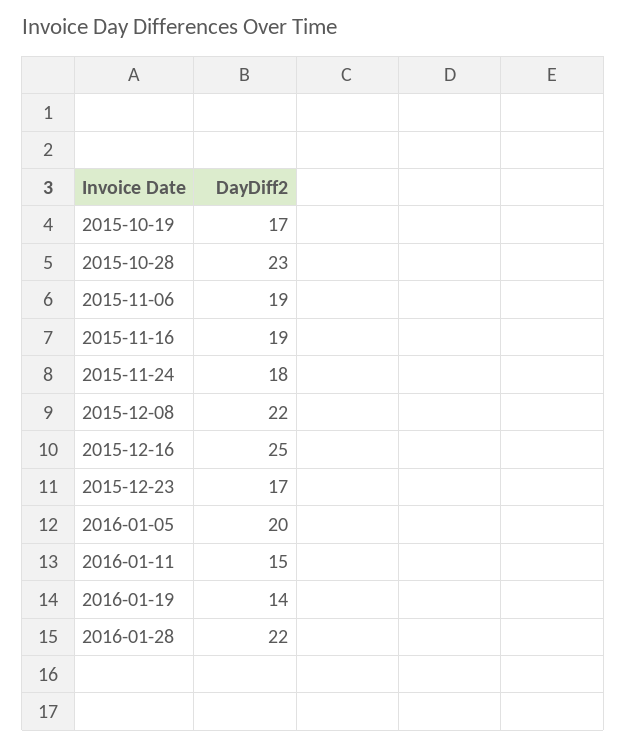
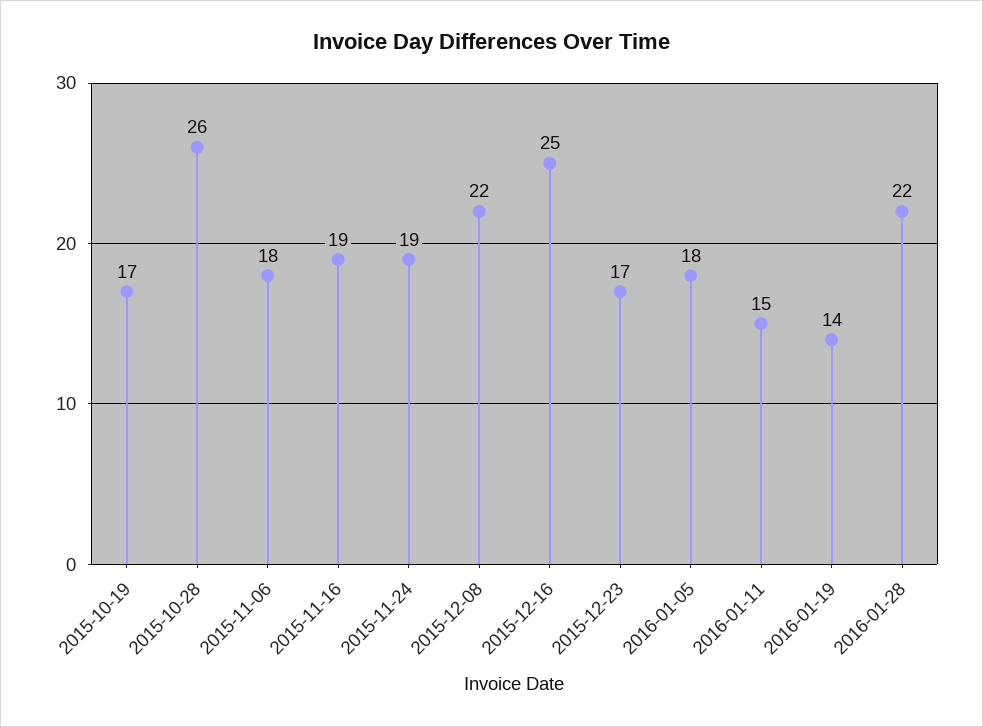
2015-10-28: 23 -> 26
2015-11-06: 19 -> 18
2015-11-24: 18 -> 19
2016-01-05: 20 -> 18

